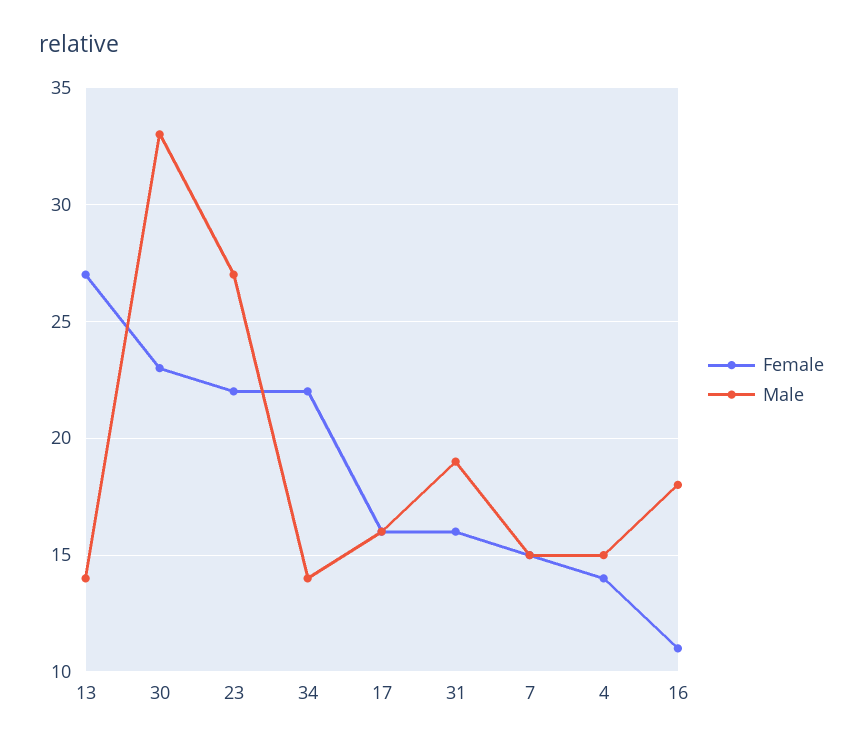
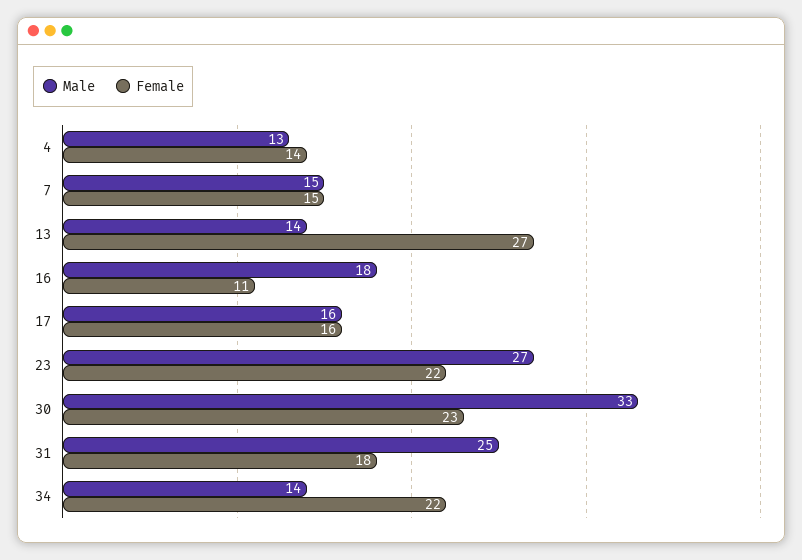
Female, 31: 16 -> 18
Male, 31: 19 -> 25
Male, 4: 15 -> 13

